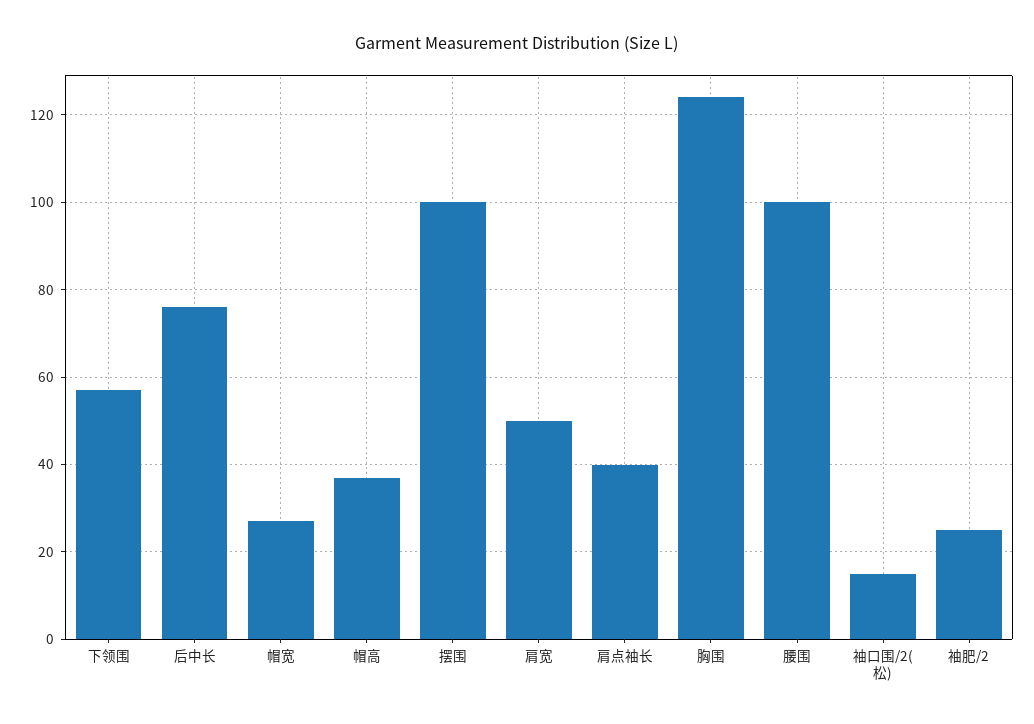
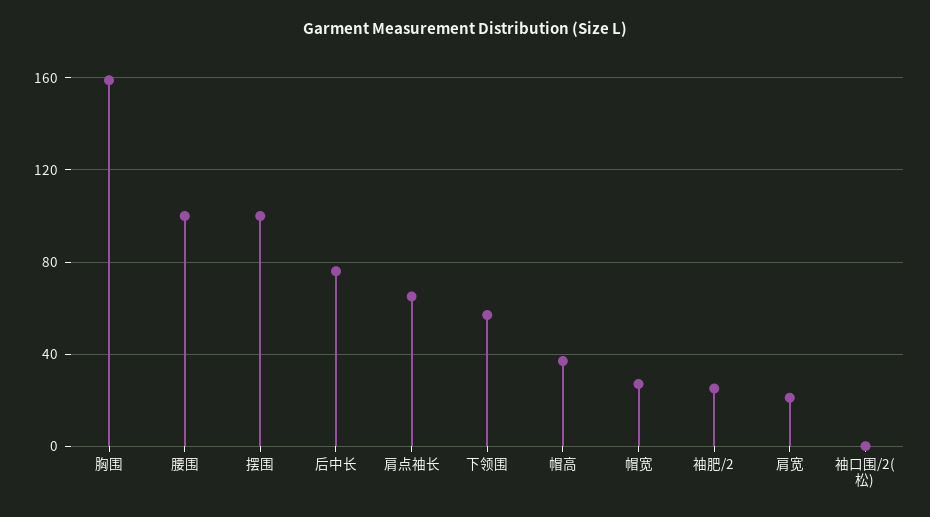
肩宽: 50 -> 20
肩点袖长: 40 -> 65
胸围: 125 -> 160
袖口围/2(松): 15 -> 0

